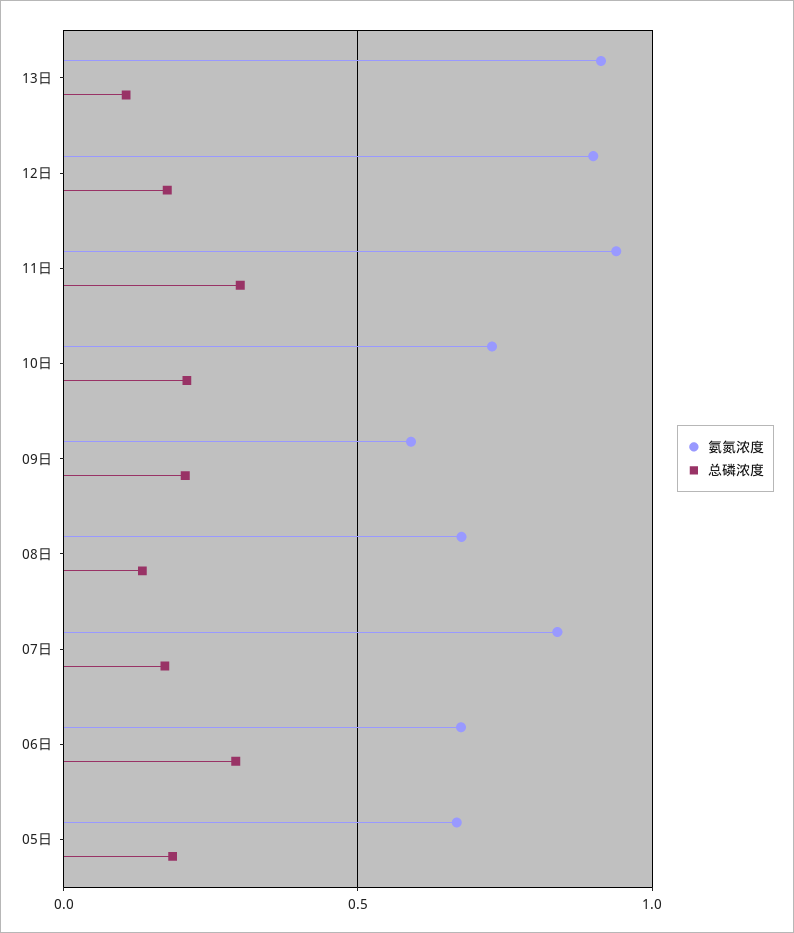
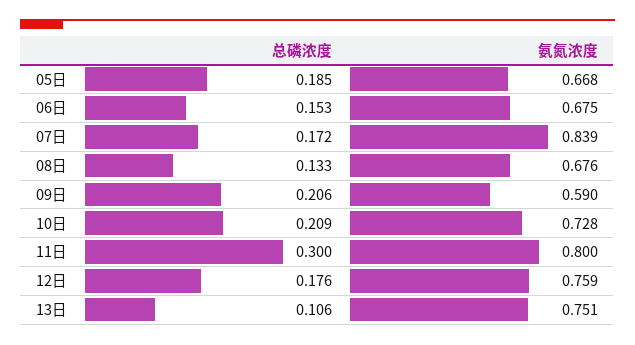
氨氮浓度, 13日: 0.9 -> 0.751
氨氮浓度, 12日: 0.9 -> 0.759
氨氮浓度, 11日: 0.95 -> 0.8
总磷浓度, 06日: 0.3 -> 0.153

